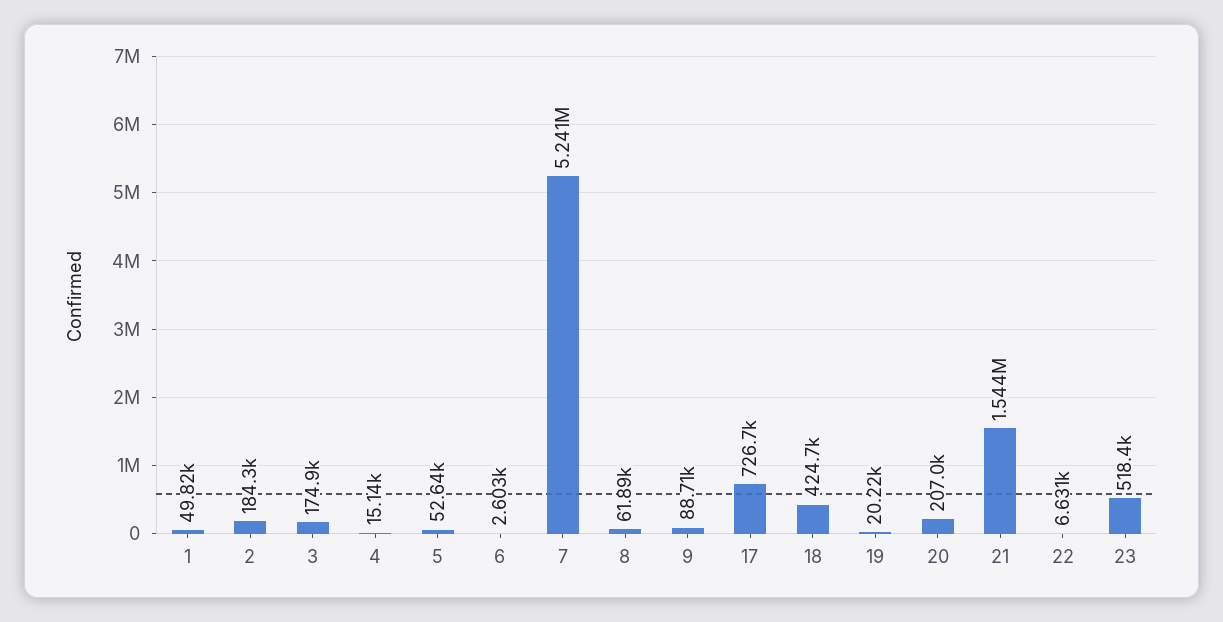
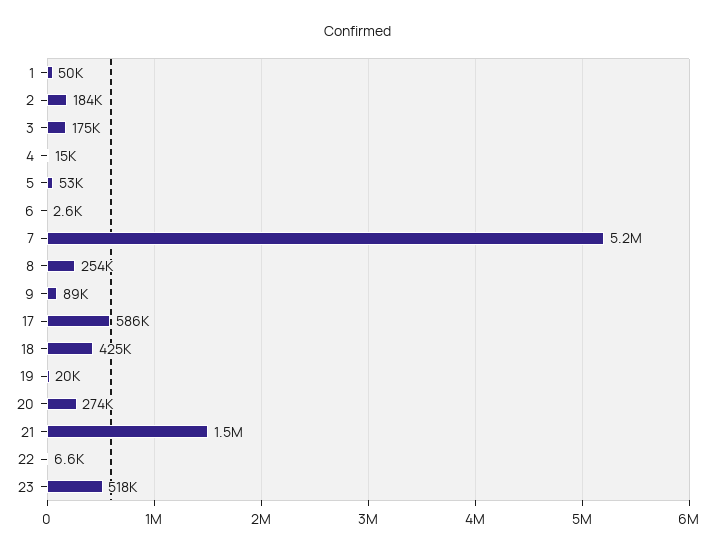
8: 61890 -> 254000
17: 726700 -> 586000
20: 207000 -> 274000

